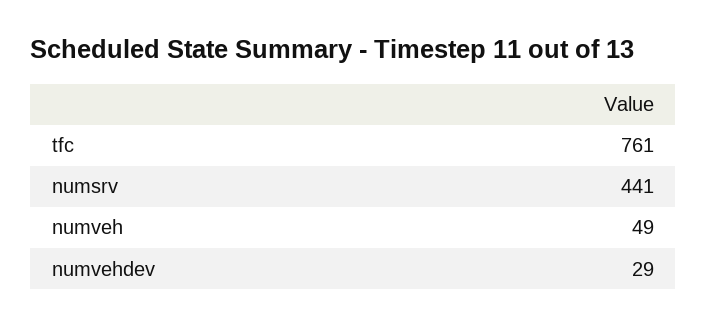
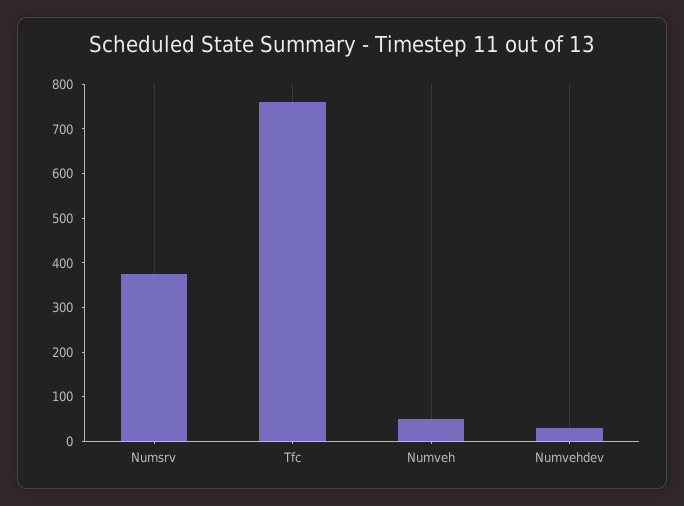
numsrv: 441 -> 380

